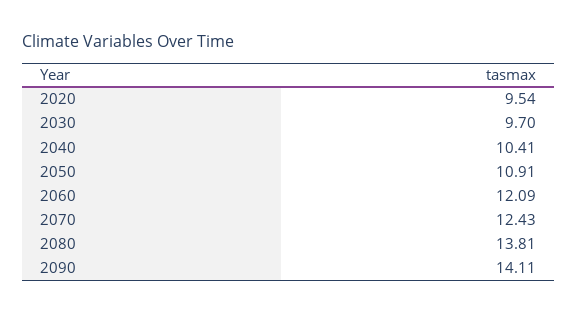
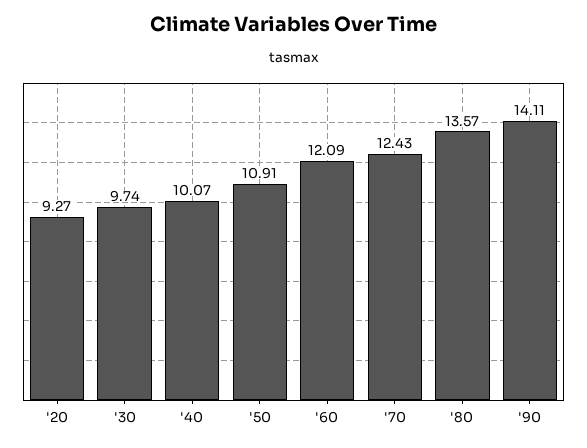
2020: 9.54 -> 9.27
2030: 9.7 -> 9.74
2040: 10.41 -> 10.07
2080: 13.81 -> 13.57

